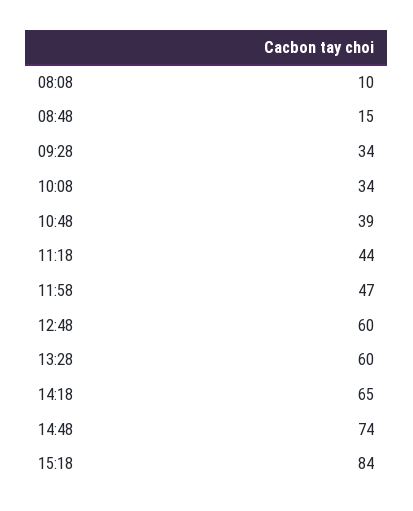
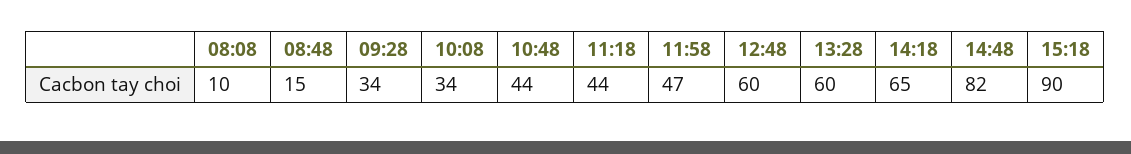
10:48: 39 -> 44
14:48: 74 -> 82
15:18: 84 -> 90

